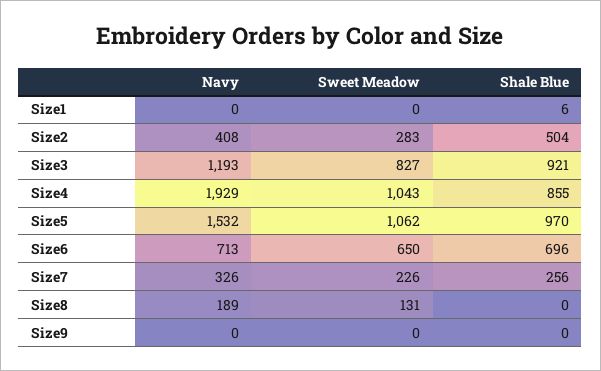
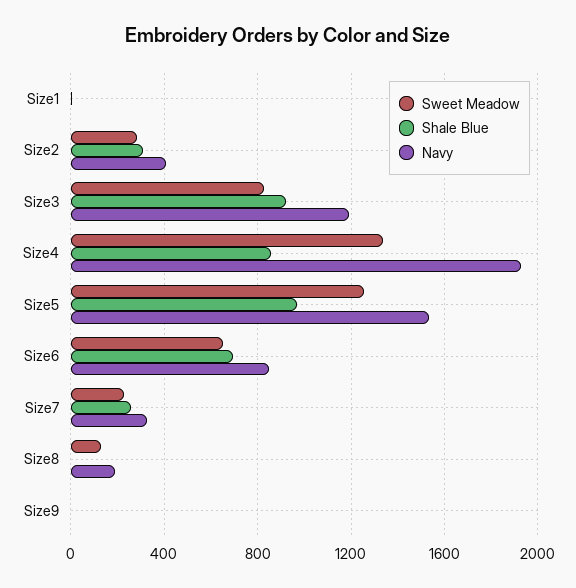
Shale Blue, Size2: 504 -> 300
Sweet Meadow, Size4: 1043 -> 1350
Sweet Meadow, Size5: 1062 -> 1250
Navy, Size6: 713 -> 850

